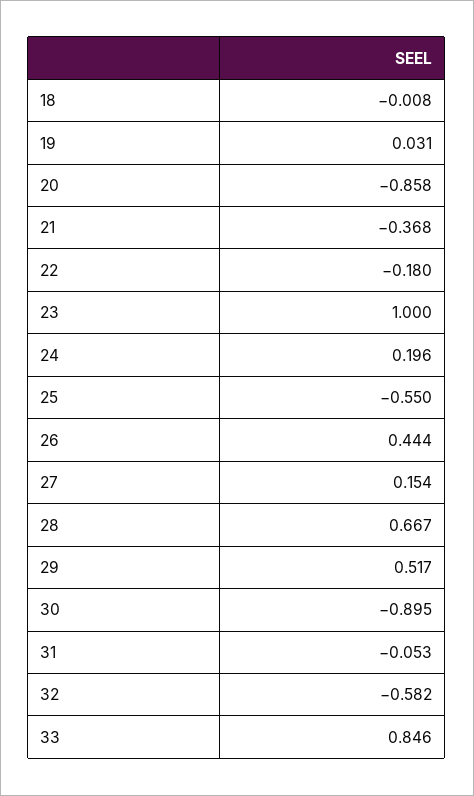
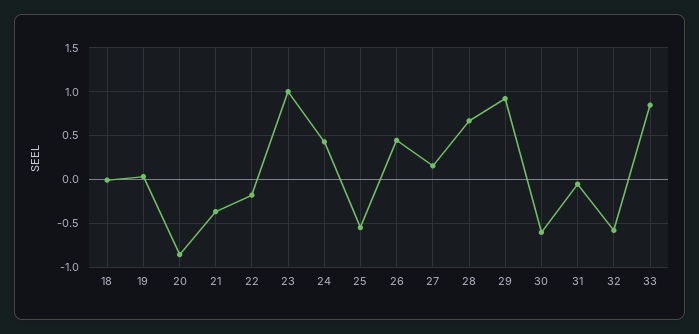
24: 0.196 -> 0.4
29: 0.517 -> 0.9
30: -0.895 -> -0.6

